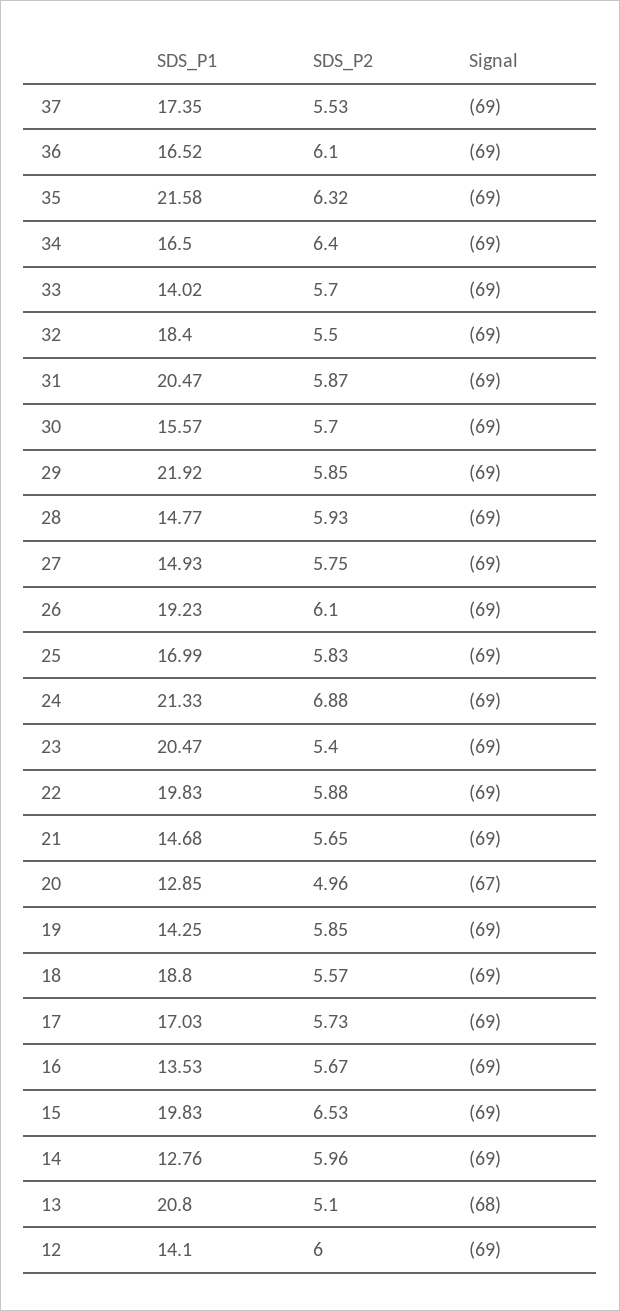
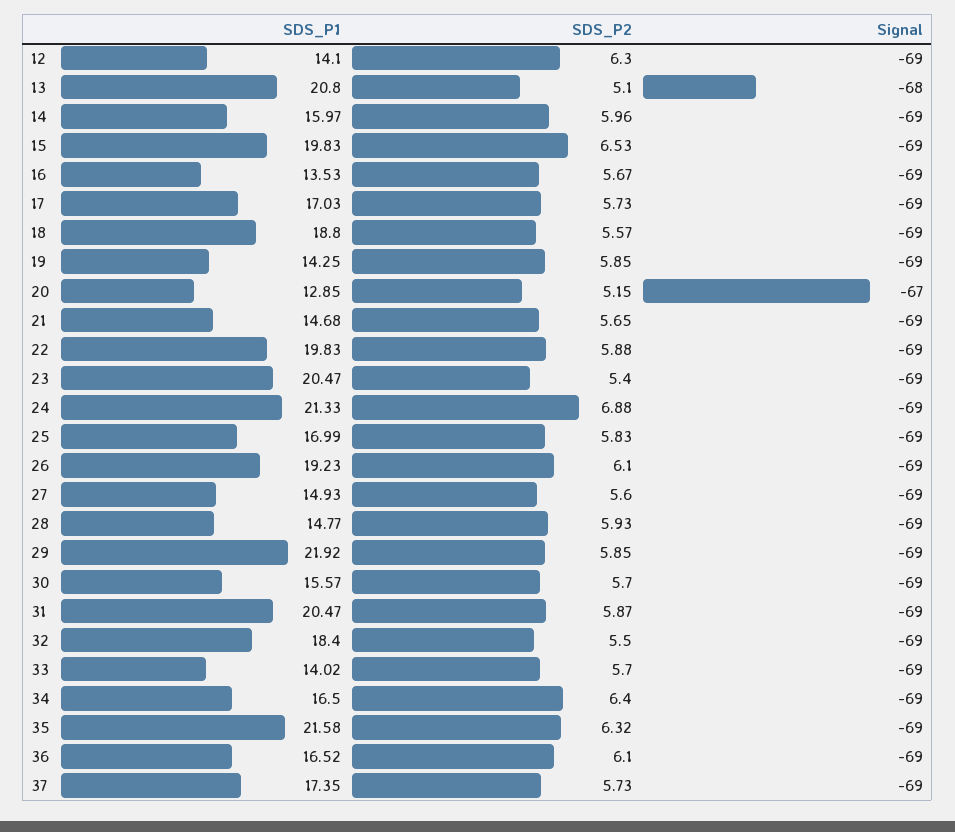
SDS_P2, 37: 5.53 -> 5.73
SDS_P2, 27: 5.75 -> 5.6
SDS_P2, 20: 4.96 -> 5.15
SDS_P1, 14: 12.76 -> 15.97
SDS_P2, 12: 6 -> 6.3

